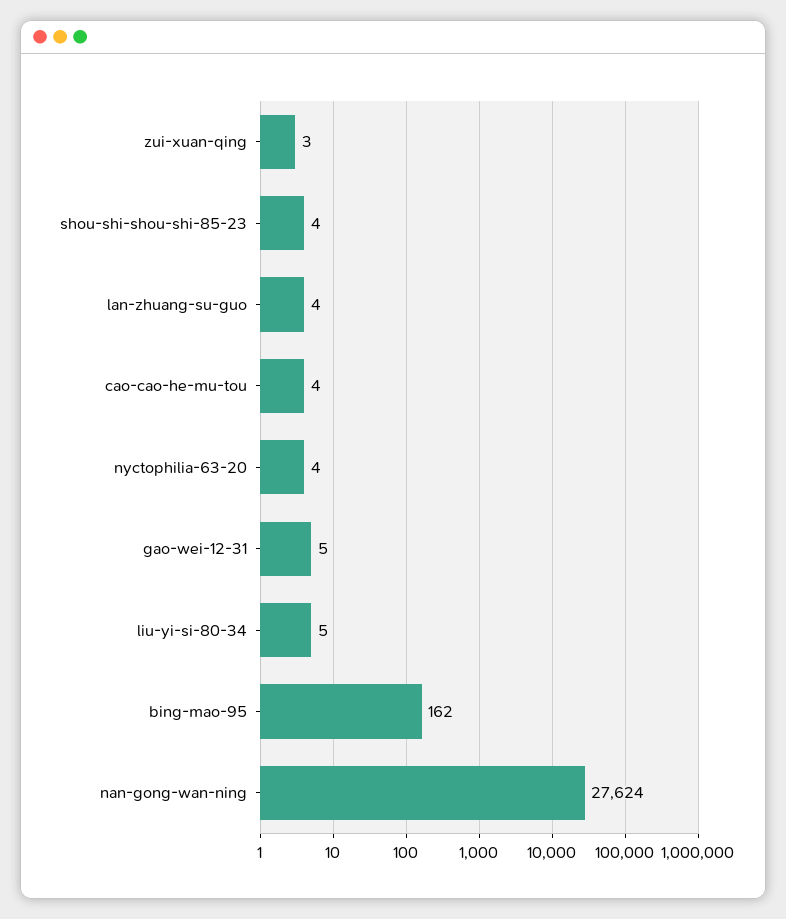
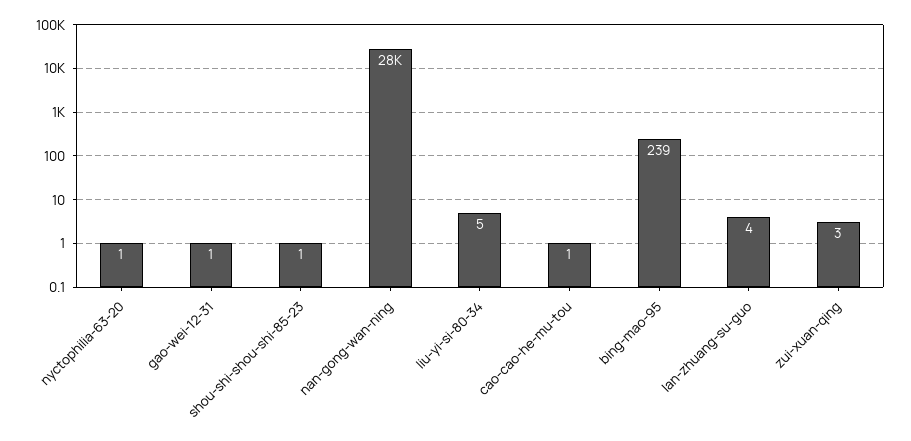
shou-shi-shou-shi-85-23: 4 -> 1
cao-cao-he-mu-tou: 4 -> 1
nyctophilia-63-20: 4 -> 1
gao-wei-12-31: 5 -> 1
bing-mao-95: 162 -> 239

